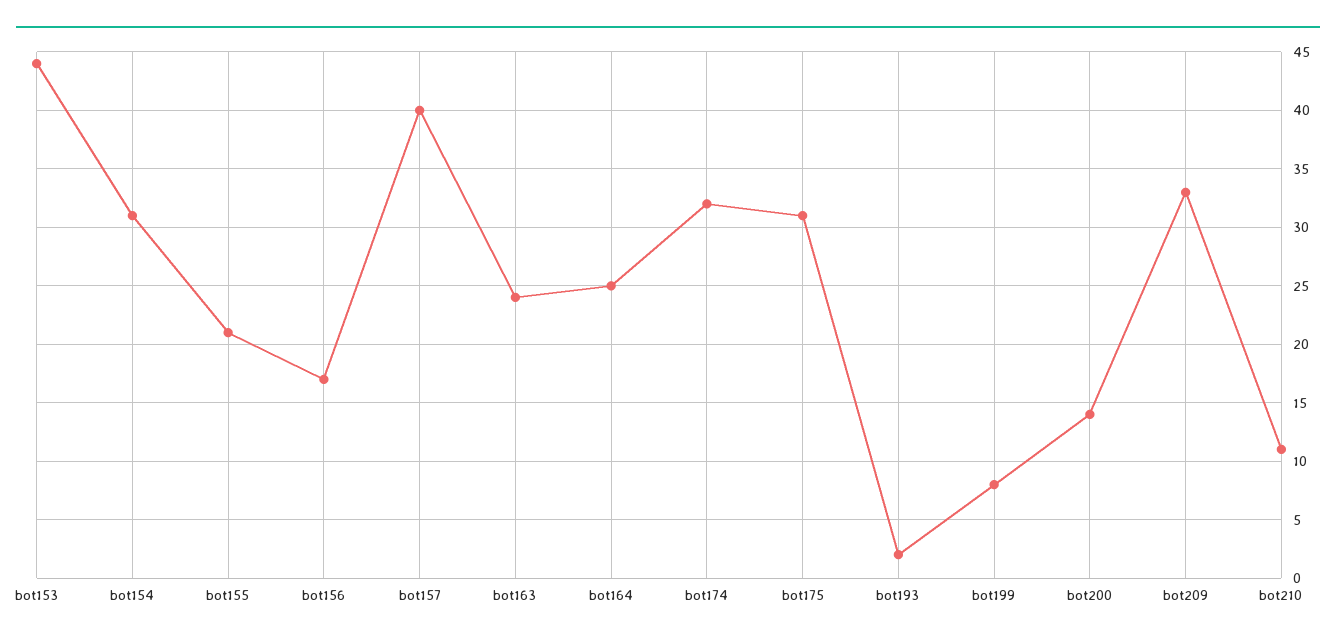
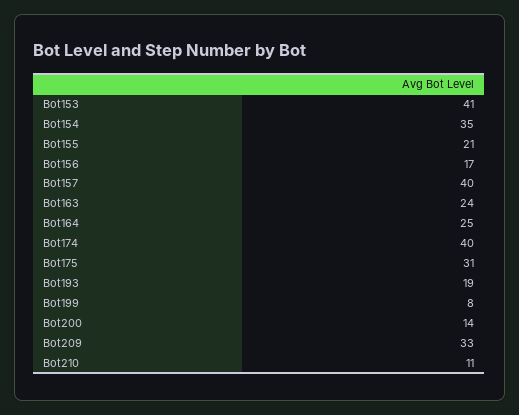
bot153: 44 -> 41
bot154: 31 -> 35
bot174: 32 -> 40
bot193: 2 -> 19

